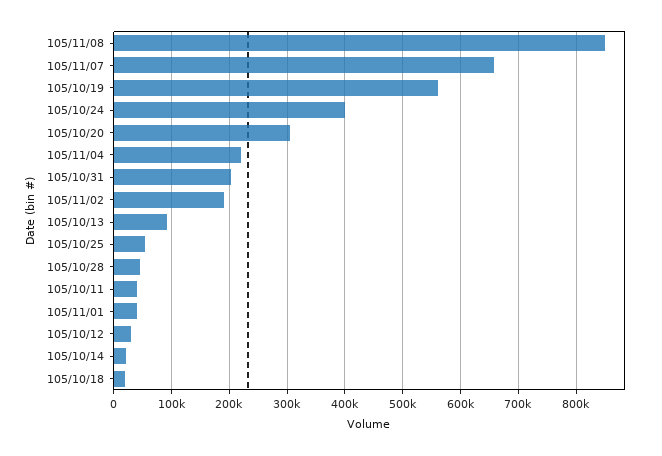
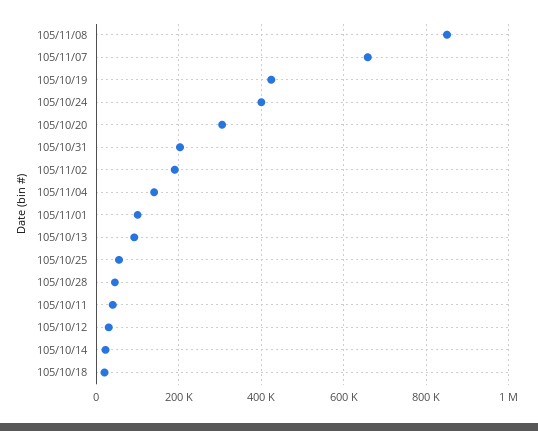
105/10/19: 560000 -> 420000
105/11/04: 220000 -> 140000
105/11/01: 40000 -> 100000

